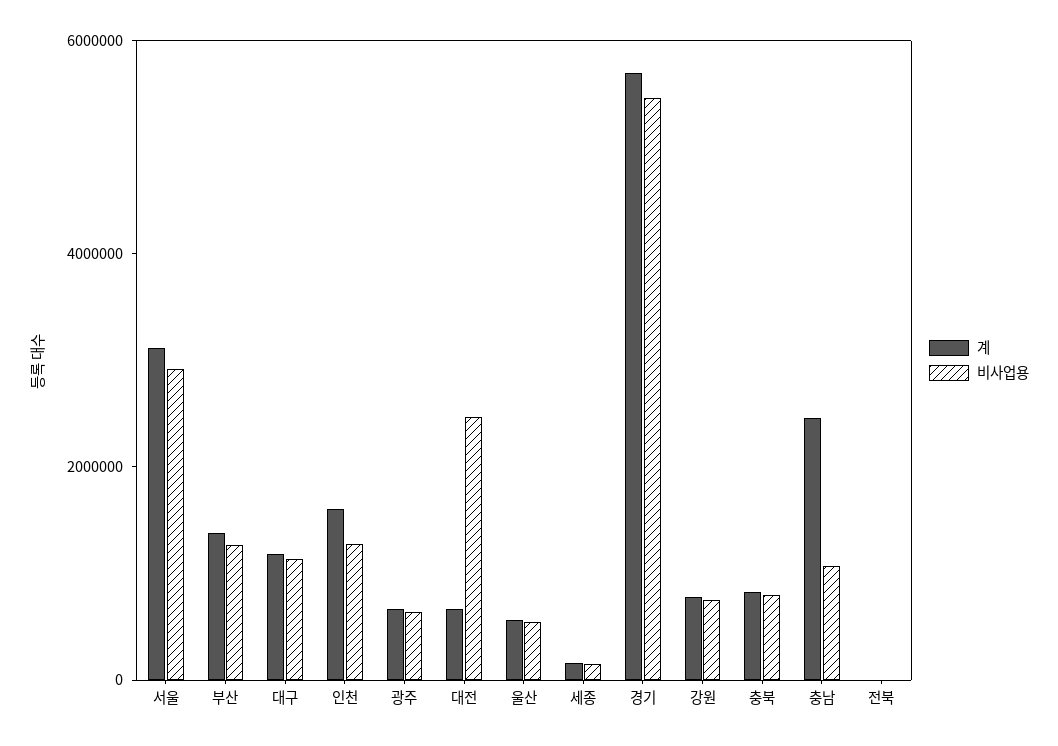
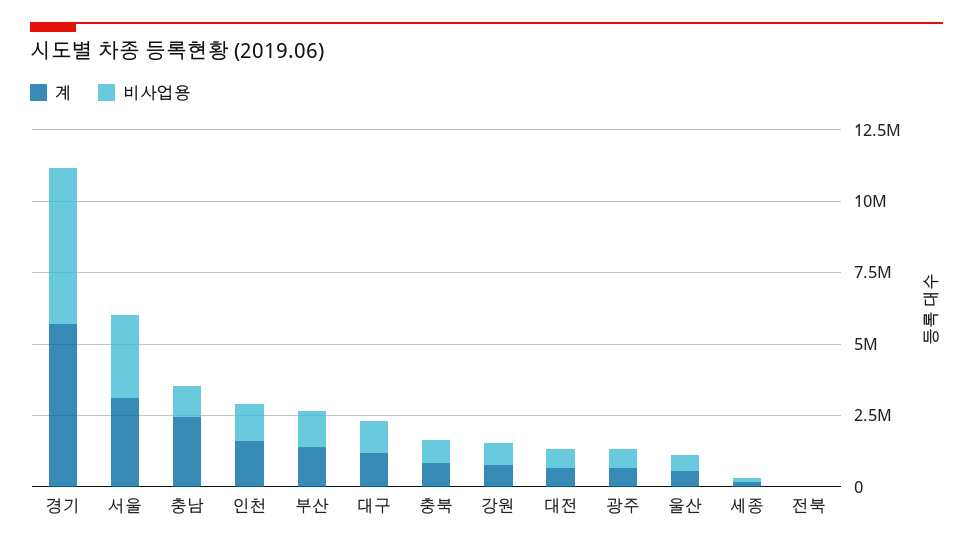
비사업용, 대전: 2500000 -> 500000

